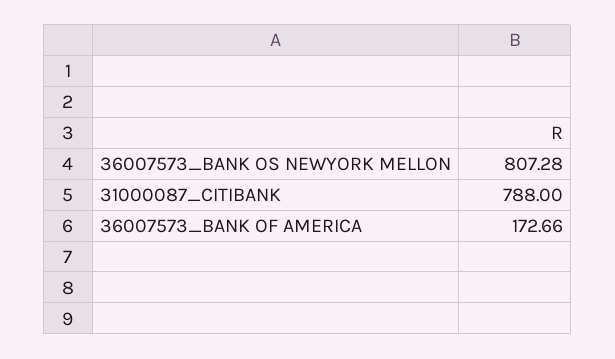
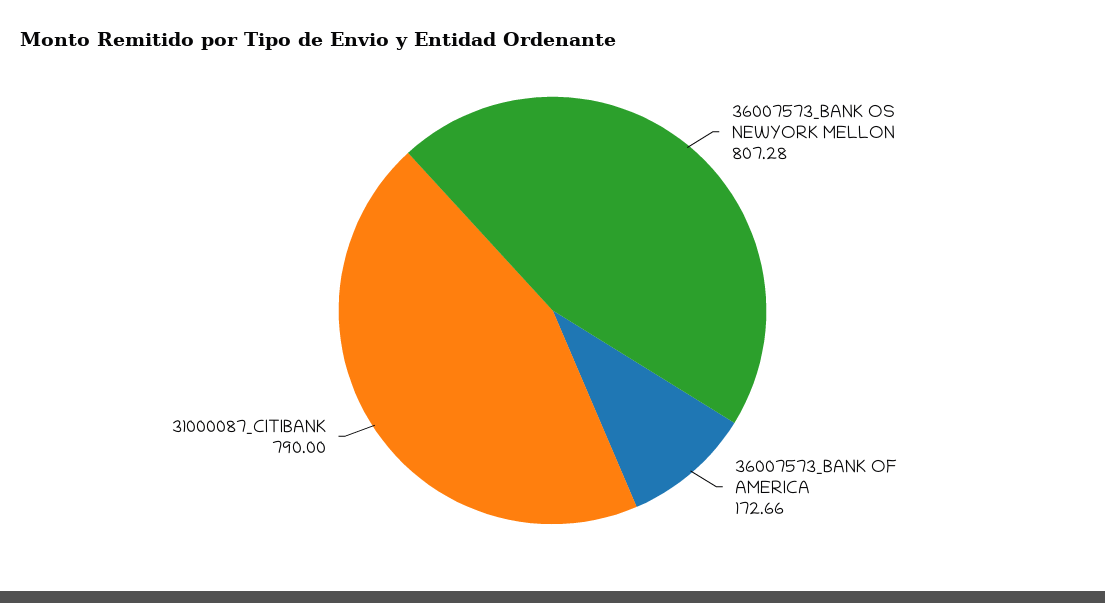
31000087_CITIBANK: 788 -> 790

